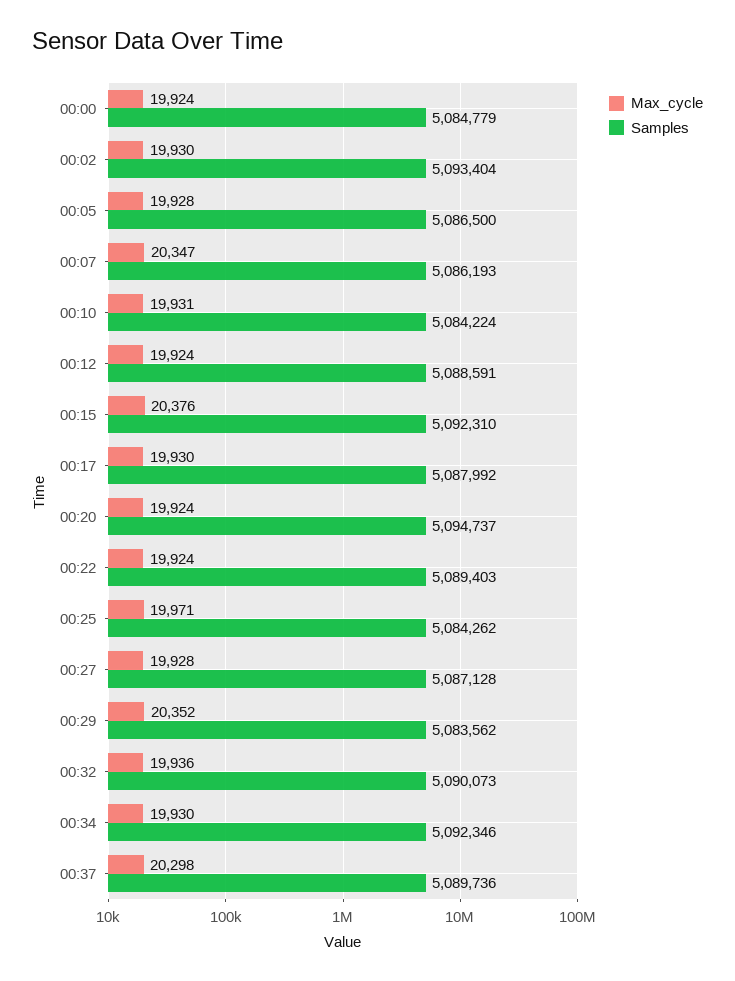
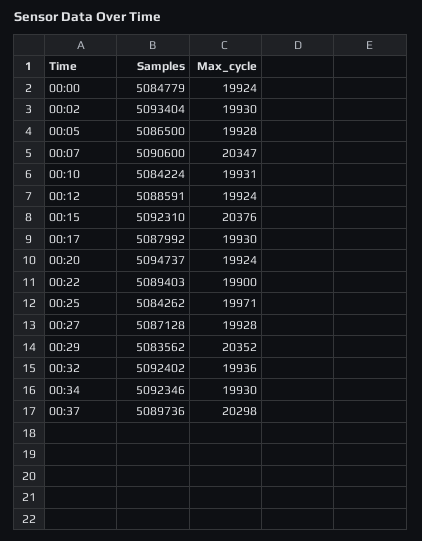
Samples, 00:07: 5086193 -> 5090600
Max_cycle, 00:22: 19924 -> 19900
Samples, 00:32: 5090073 -> 5092402

